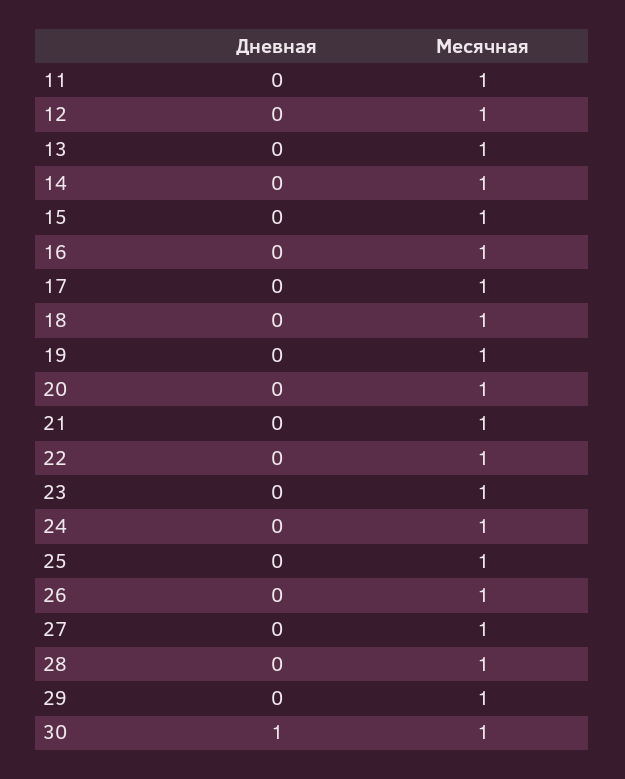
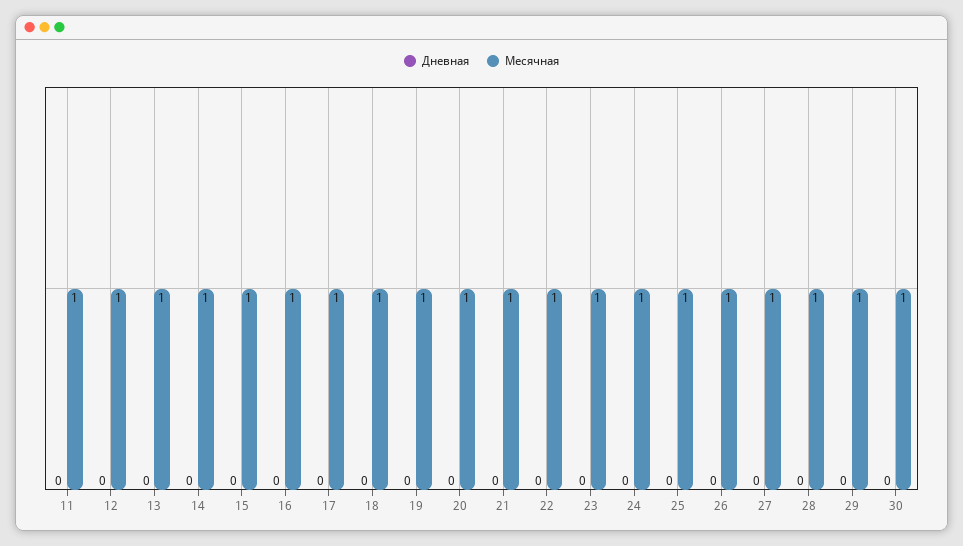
Дневная, 30: 1 -> 0

